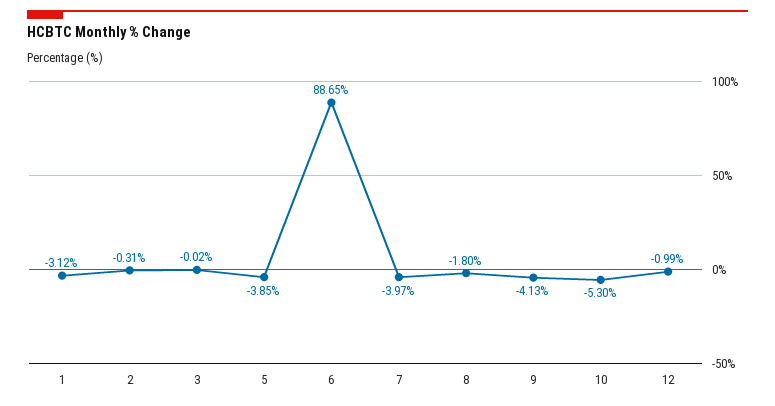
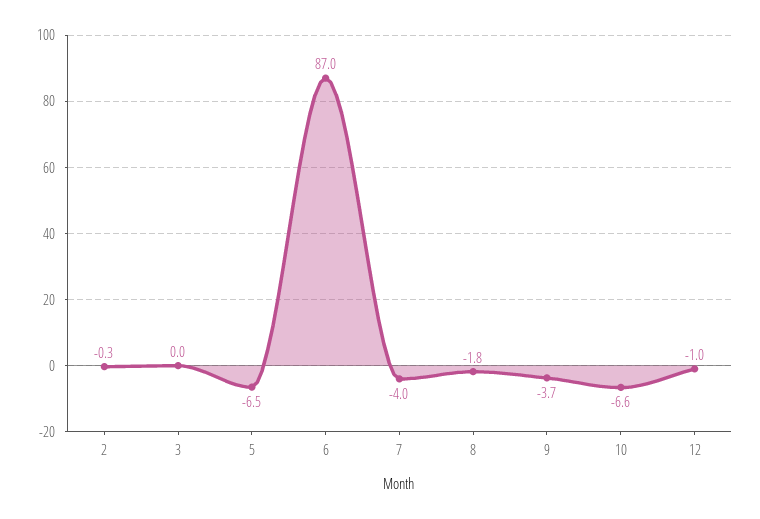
1: -3.12 -> none
5: -3.85 -> -6.5
6: 88.65 -> 87
9: -4.13 -> -3.7
10: -5.3 -> -6.6

